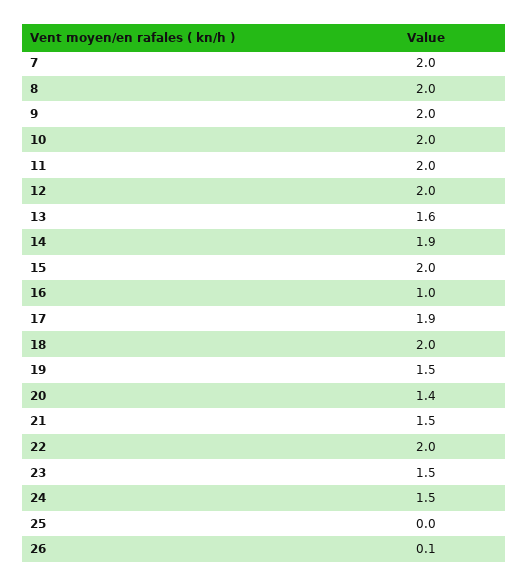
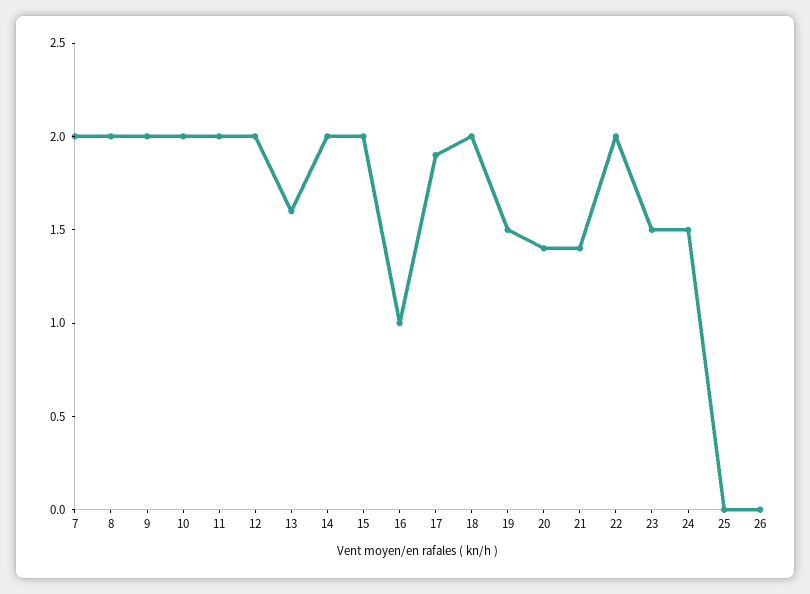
14: 1.9 -> 2
21: 1.5 -> 1.4
26: 0.1 -> 0

